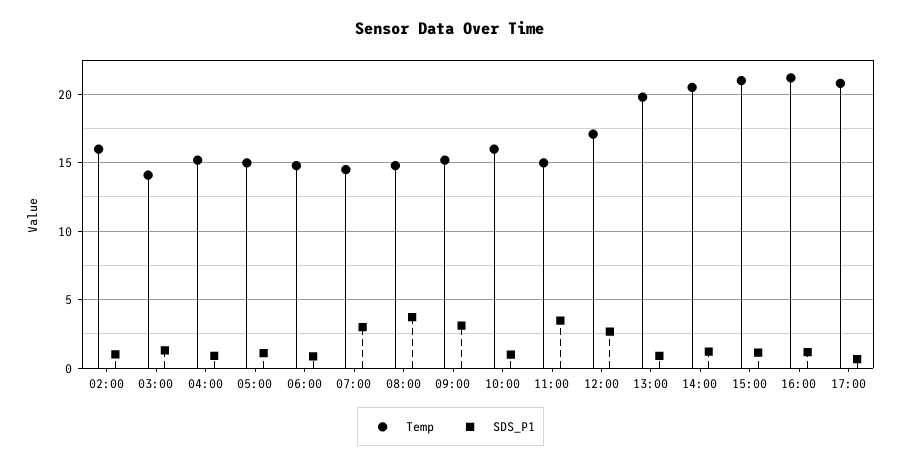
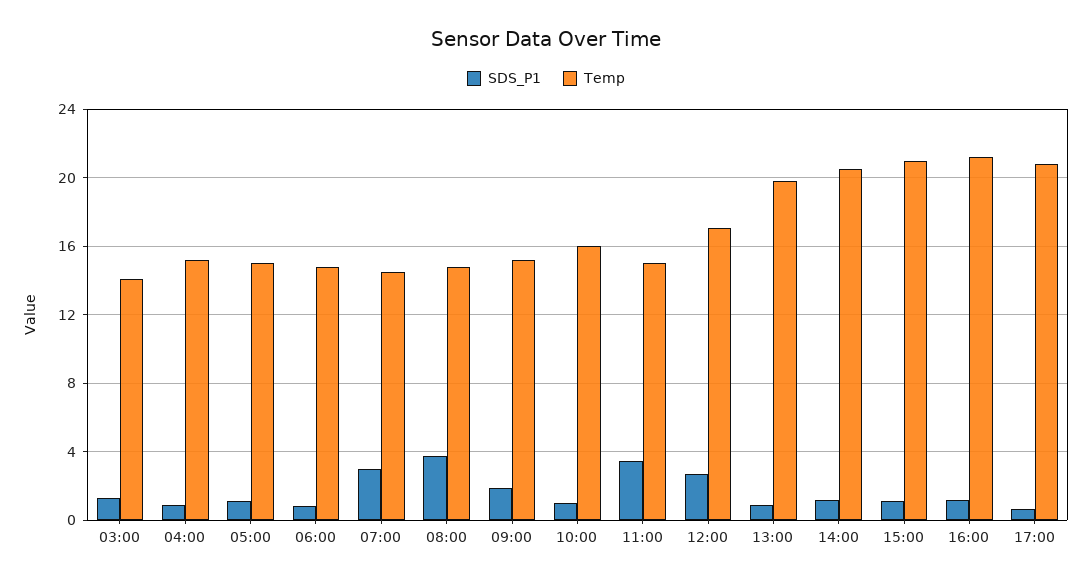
Temp, 02:00: 16 -> none
SDS_P1, 02:00: 1 -> none
SDS_P1, 09:00: 3 -> 2

